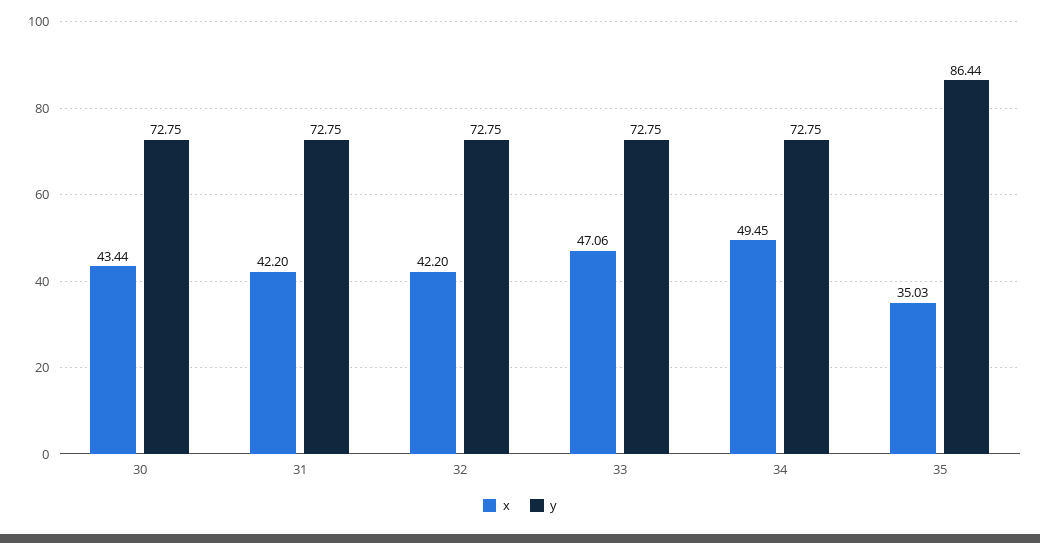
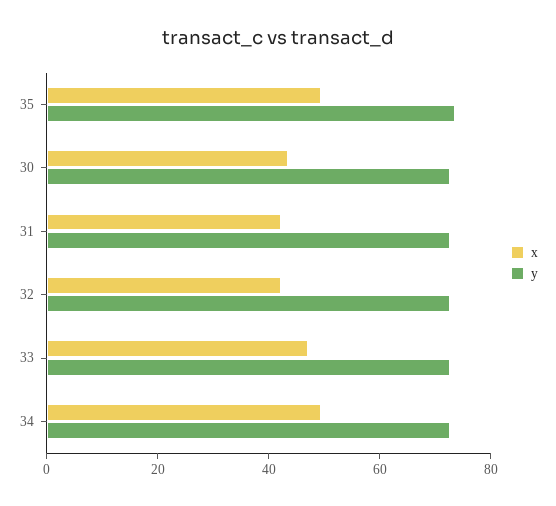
x, 35: 35.03 -> 50
y, 35: 86.44 -> 75

